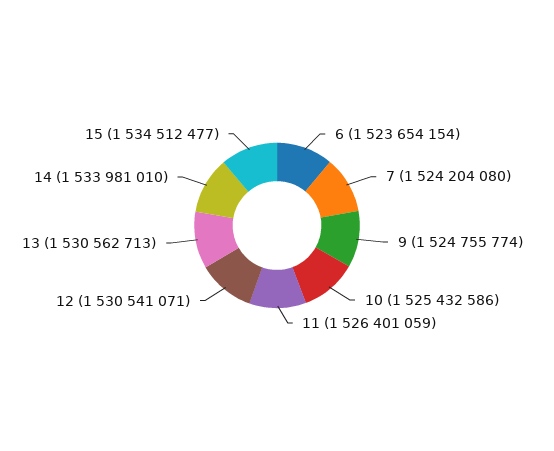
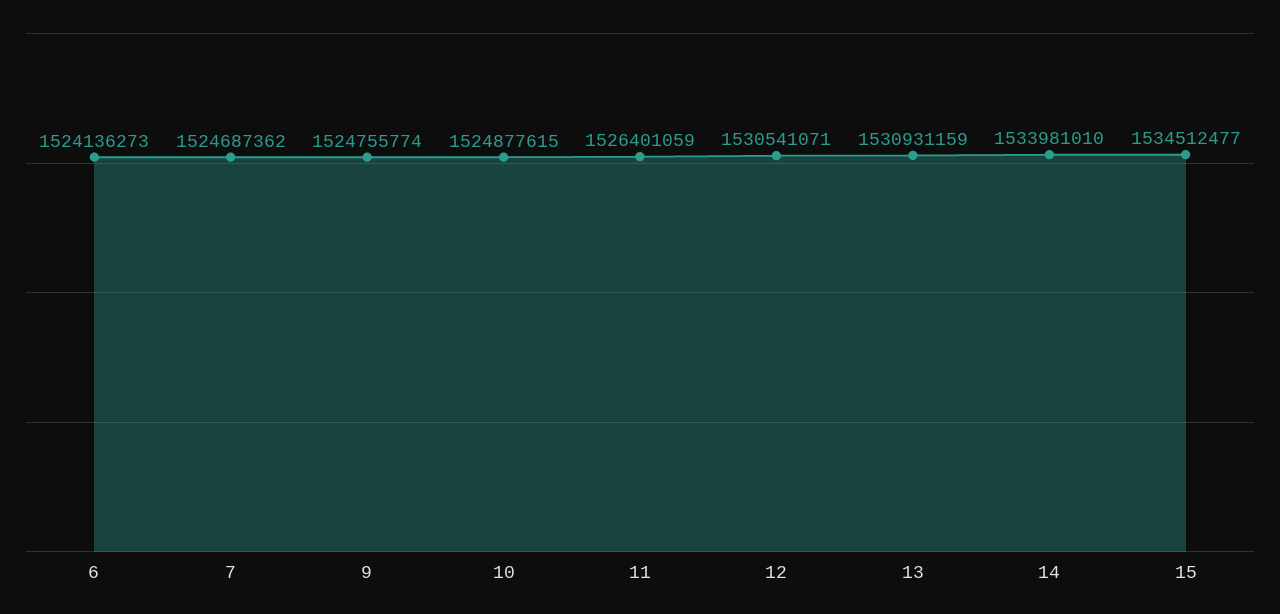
6: 1523654154 -> 1524136273
7: 1524204080 -> 1524687362
10: 1525432586 -> 1524877615
13: 1530562713 -> 1530931159

